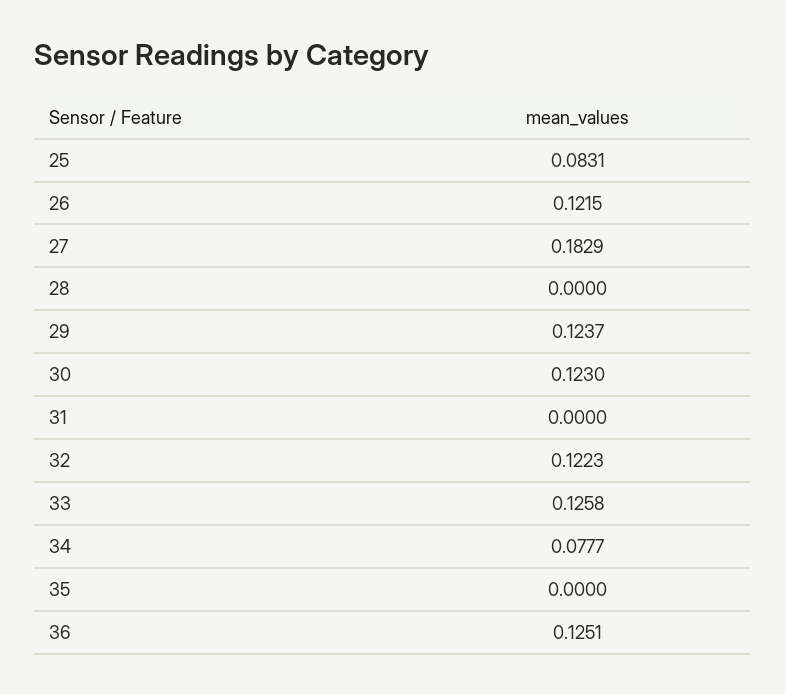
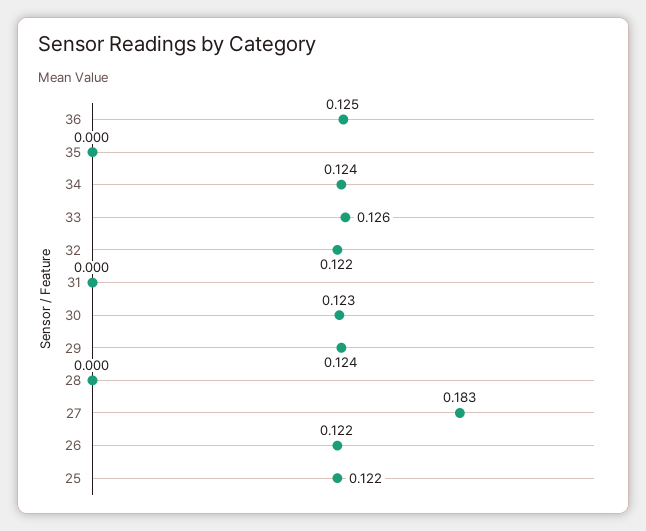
25: 0.0831 -> 0.122
34: 0.0777 -> 0.124

